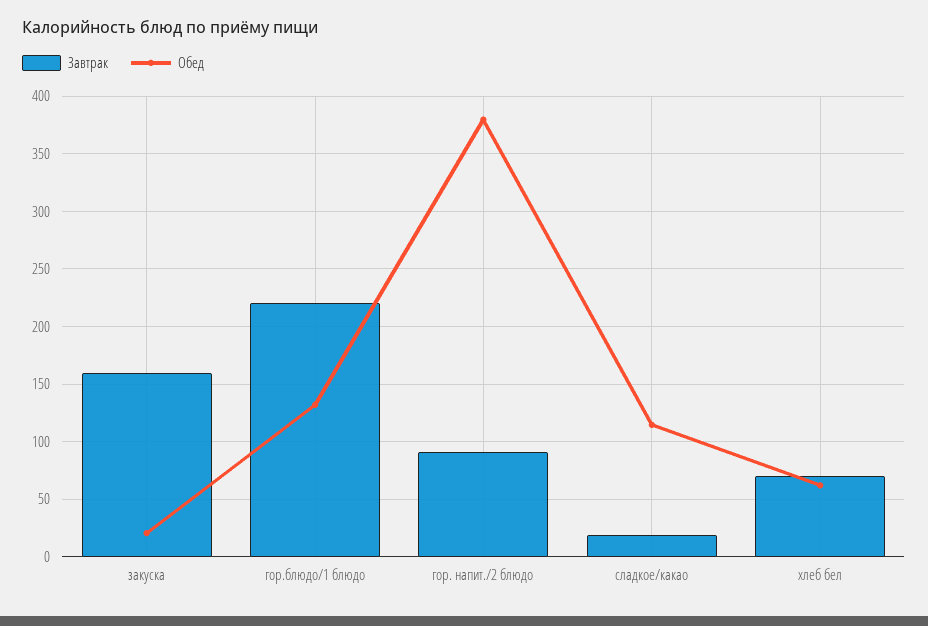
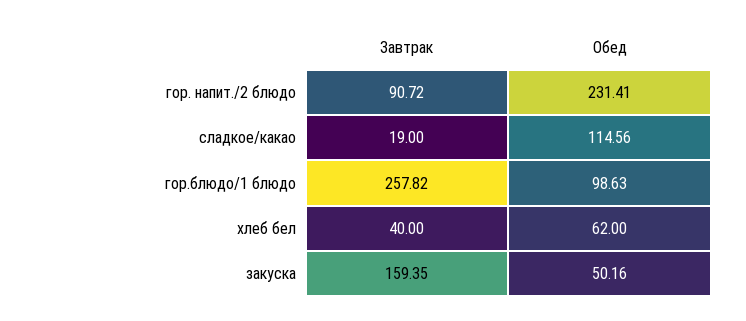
Обед, закуска: 20 -> 50.16
Завтрак, гор.блюдо/1 блюдо: 220 -> 257.82
Обед, гор.блюдо/1 блюдо: 130 -> 98.63
Обед, гор. напит./2 блюдо: 380 -> 231.41
Завтрак, хлеб бел: 70 -> 40

